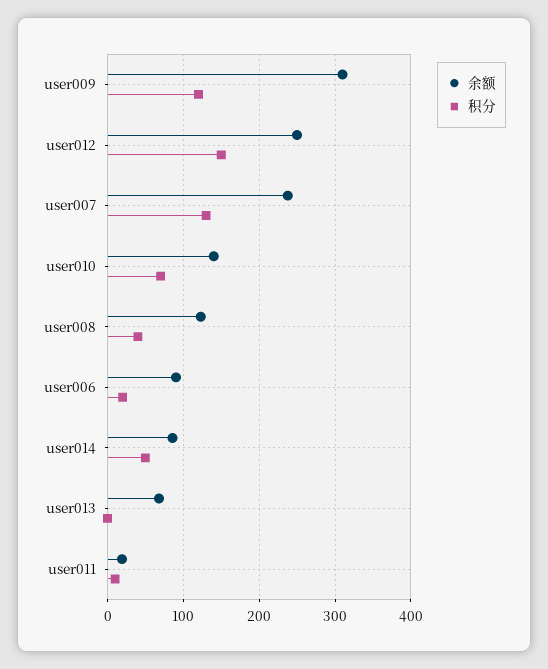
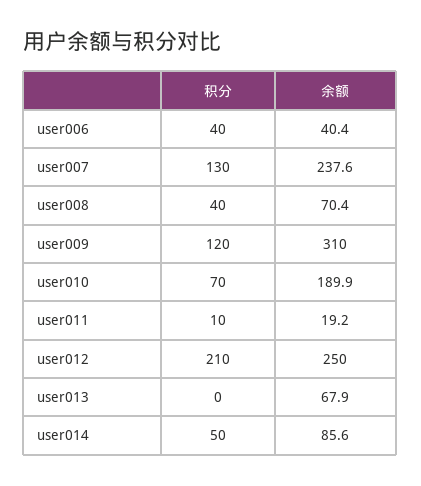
积分, user012: 150 -> 210
余额, user010: 140 -> 189.9
余额, user008: 120 -> 70.4
余额, user006: 90 -> 40.4
积分, user006: 20 -> 40

